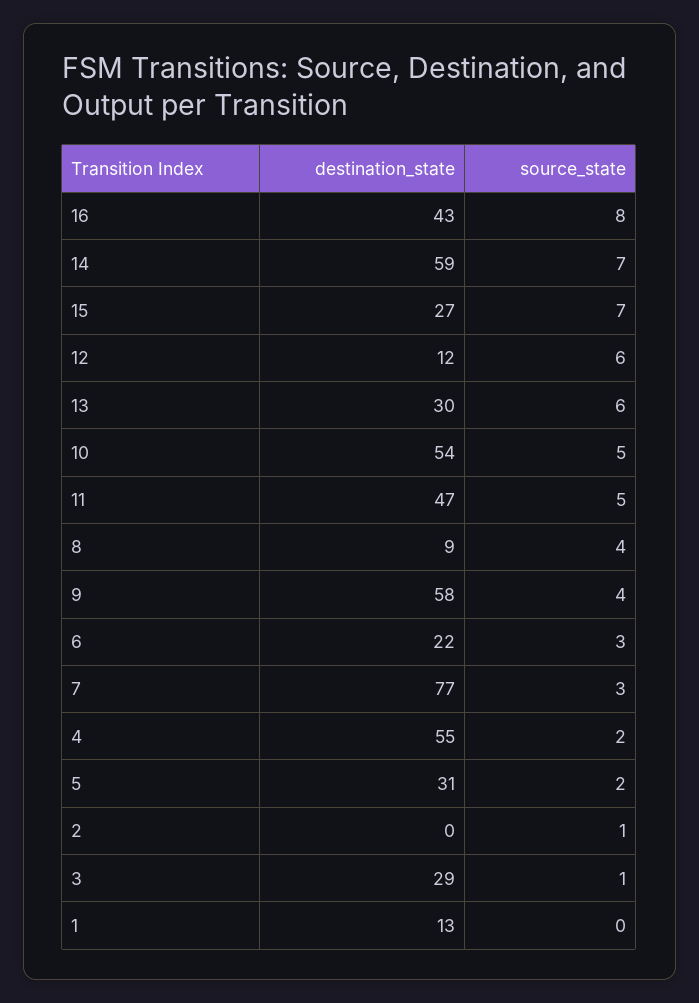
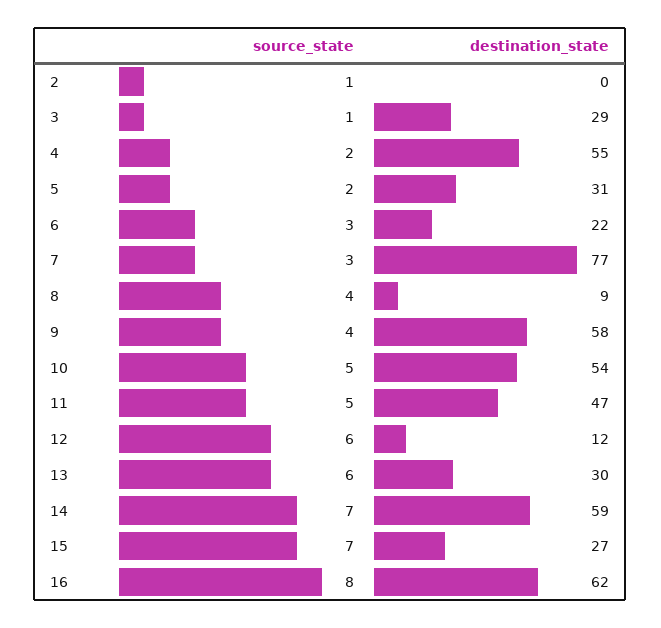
destination_state, 16: 43 -> 62
destination_state, 1: 13 -> none
source_state, 1: 0 -> none

